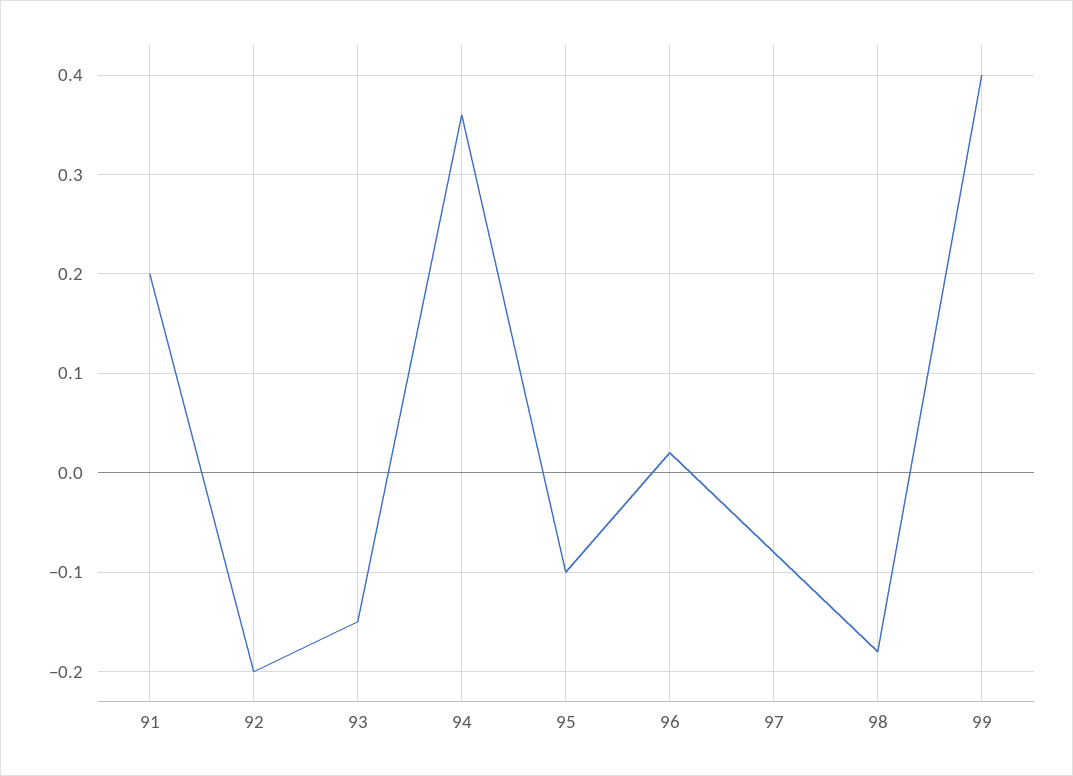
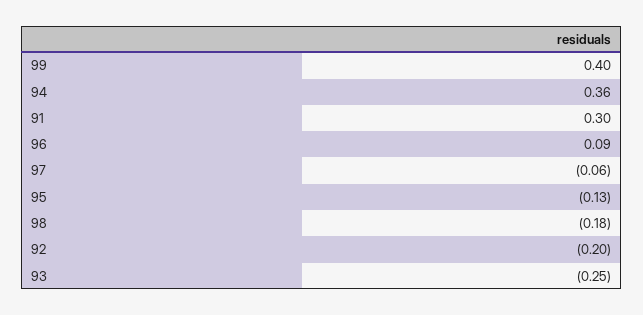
91: 0.2 -> 0.3
93: -0.15 -> -0.25
95: -0.1 -> -0.13
96: 0.02 -> 0.09
97: -0.08 -> -0.06

